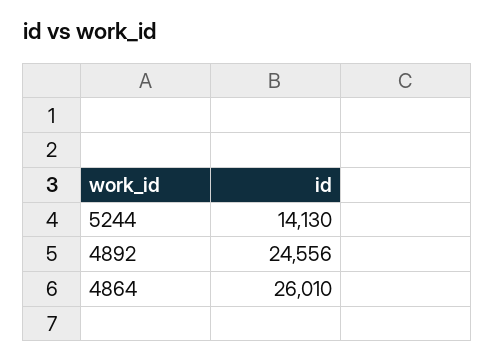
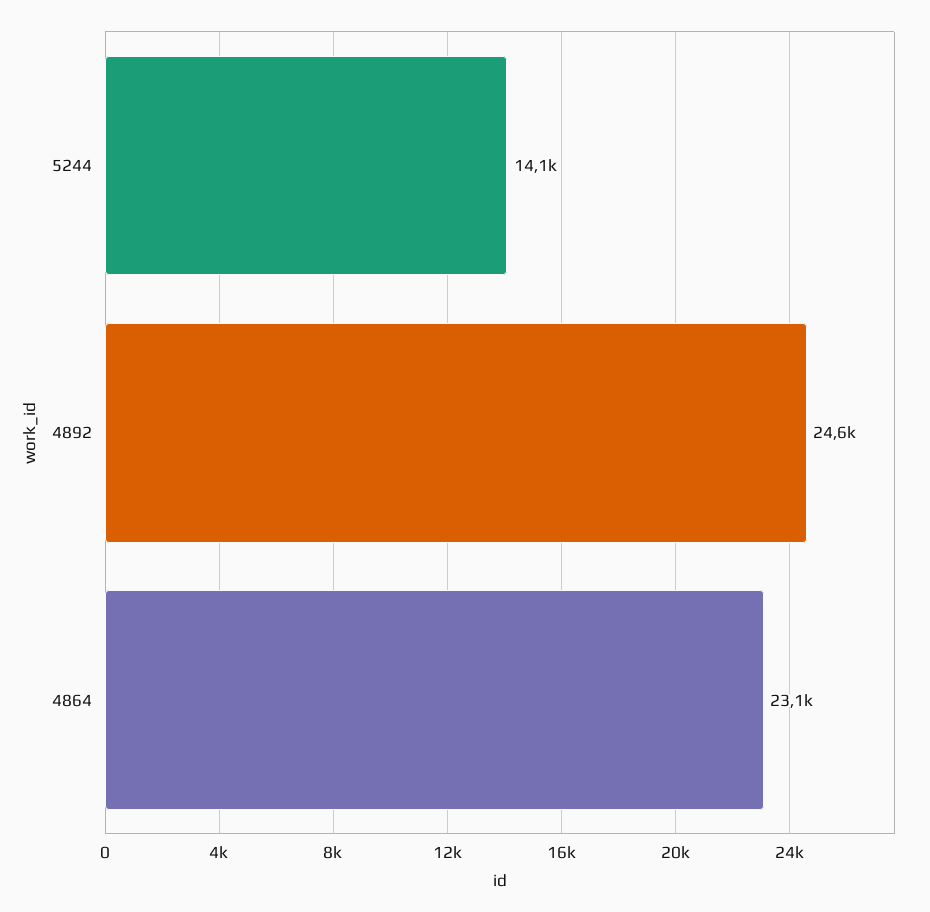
4864: 26010 -> 23100

